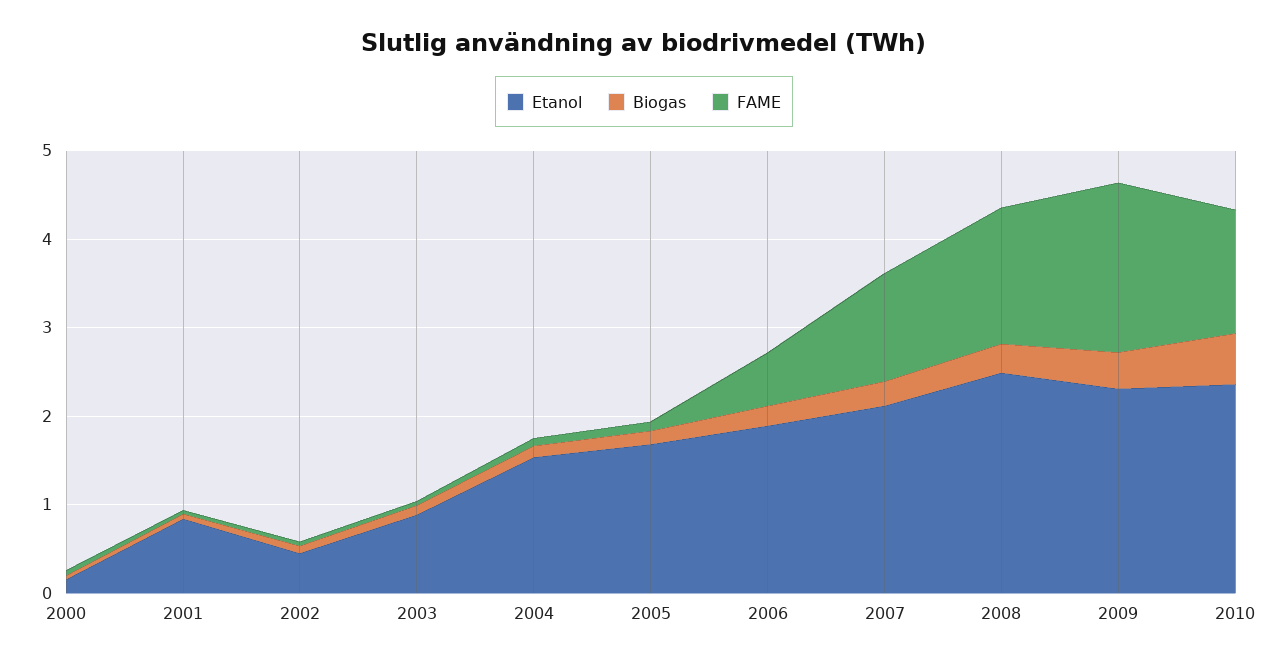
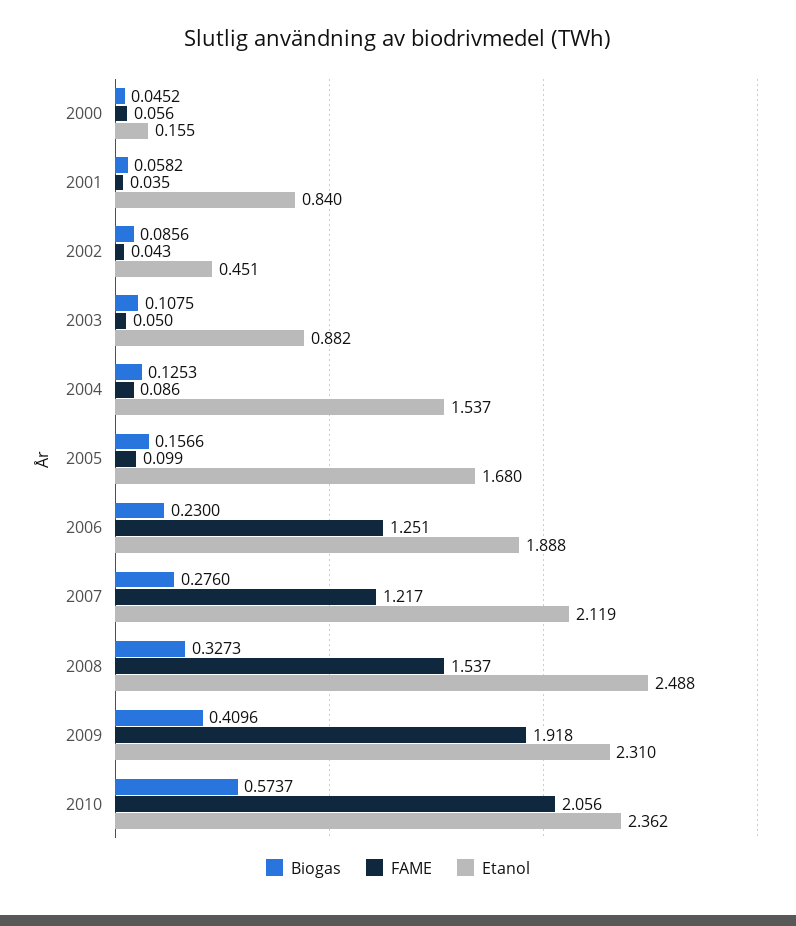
FAME, 2006: 0.6 -> 1.251
FAME, 2010: 1.4 -> 2.056

